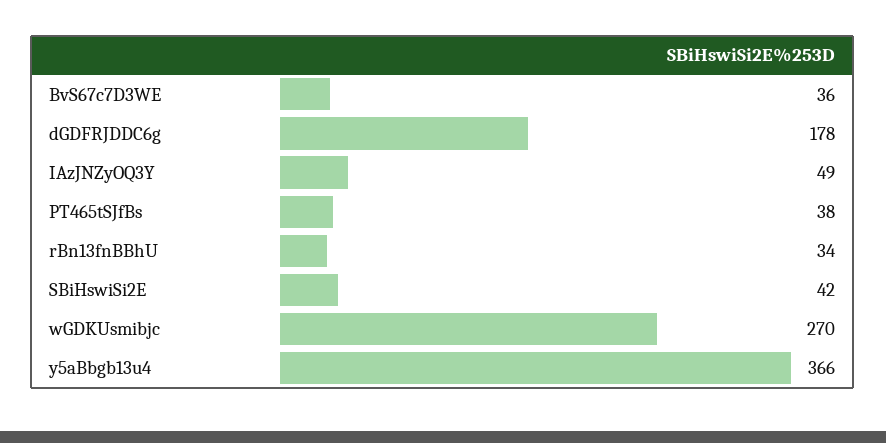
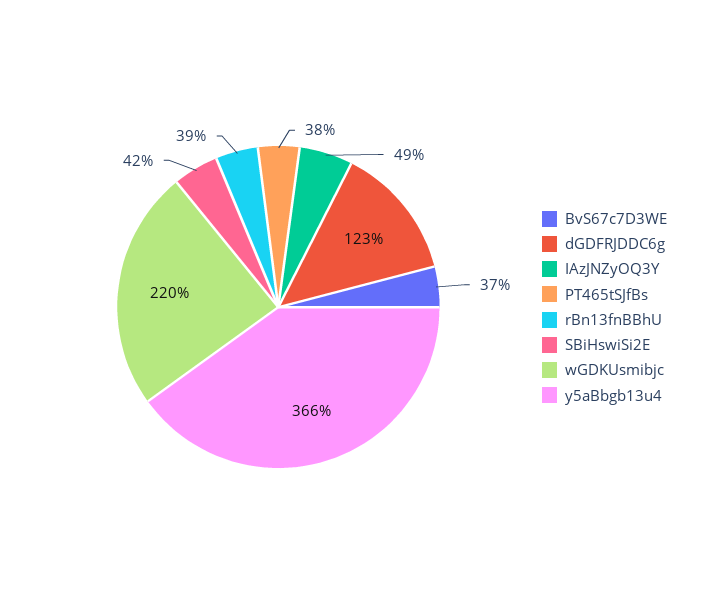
BvS67c7D3WE: 36 -> 37
dGDFRJDDC6g: 178 -> 123
rBn13fnBBhU: 34 -> 39
wGDKUsmibjc: 270 -> 220

